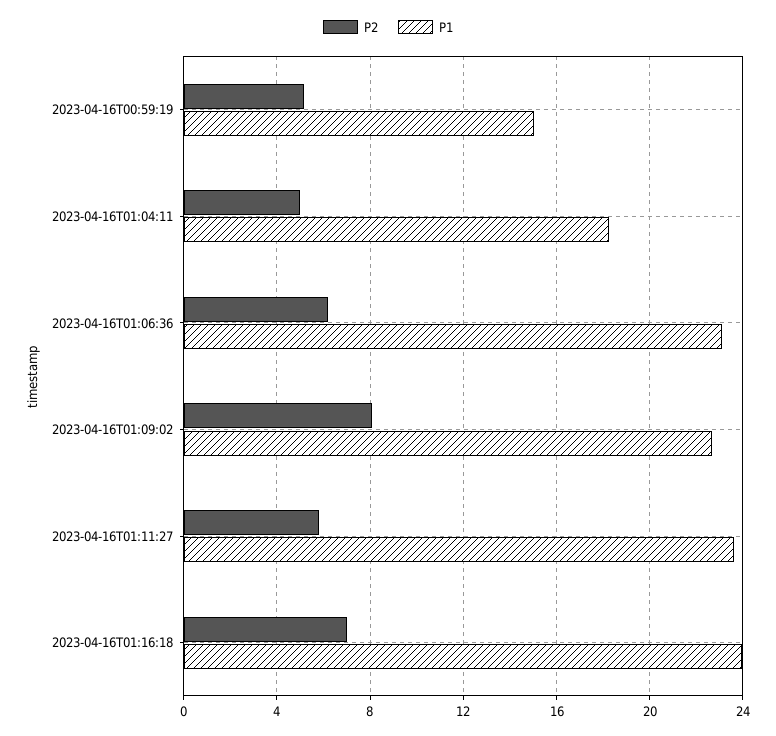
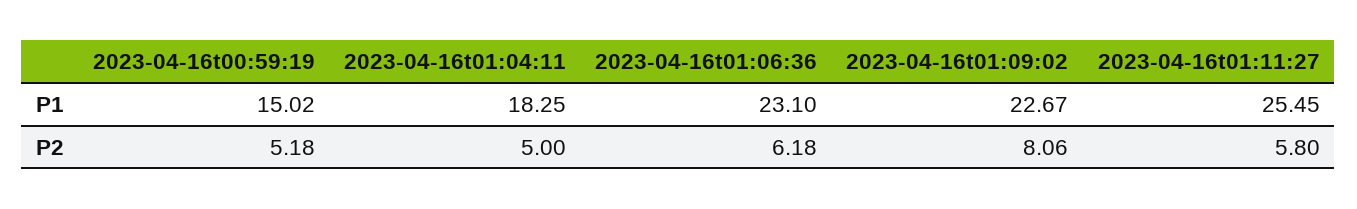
P1, 2023-04-16T01:11:27: 23.5 -> 25.45
P2, 2023-04-16T01:16:18: 7 -> none
P1, 2023-04-16T01:16:18: 24 -> none

